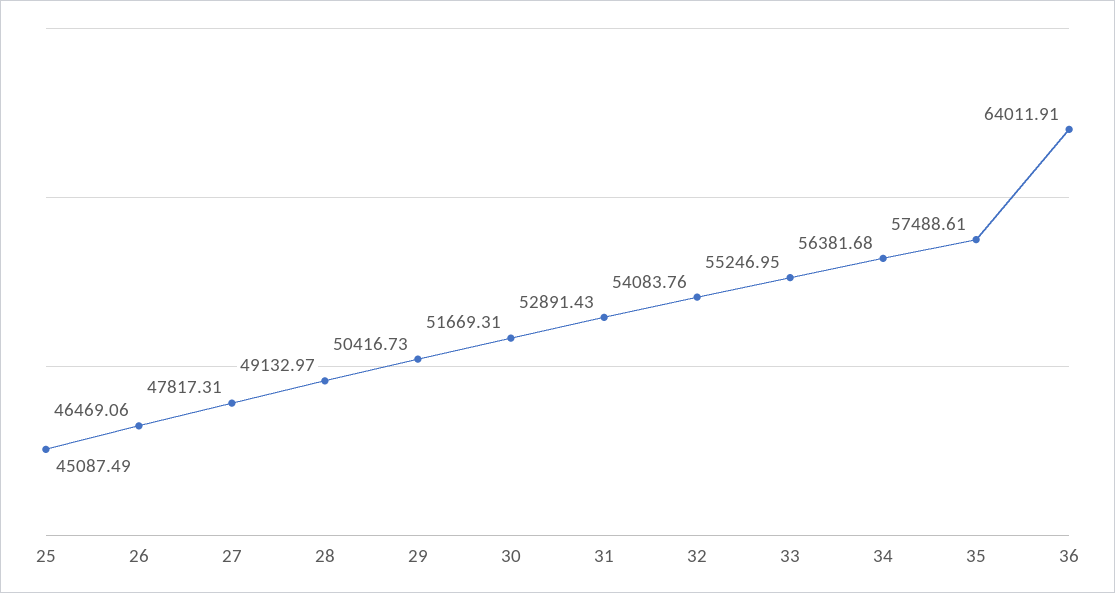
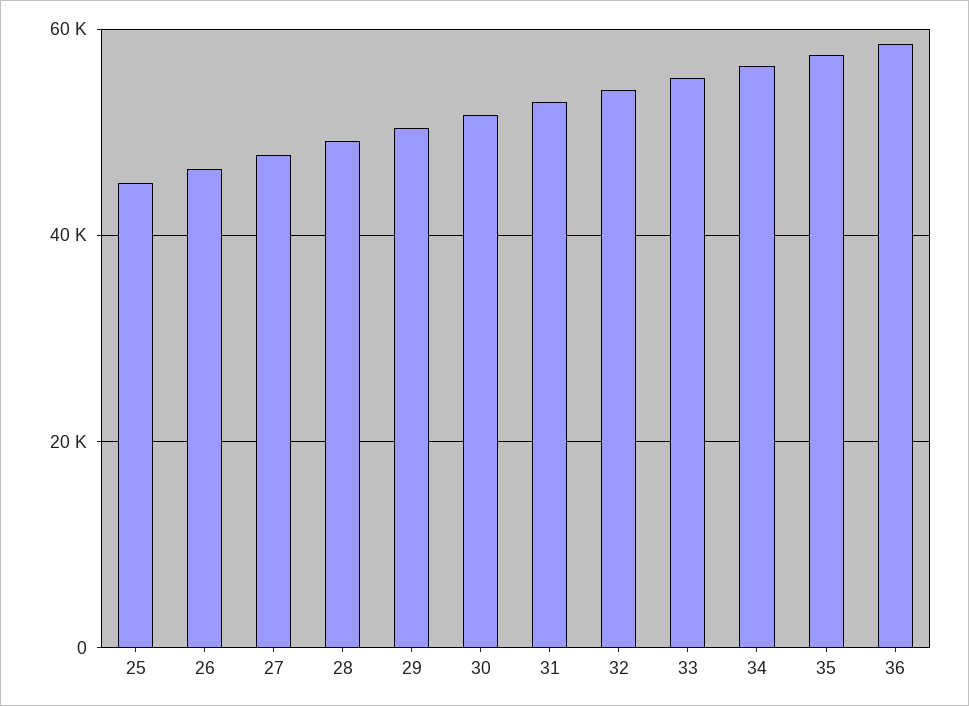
36: 64011.91 -> 58000

